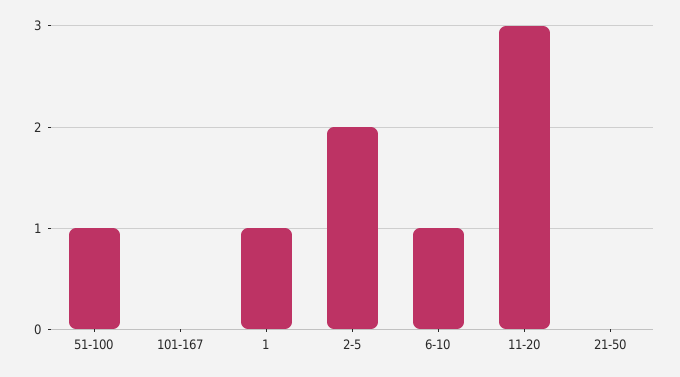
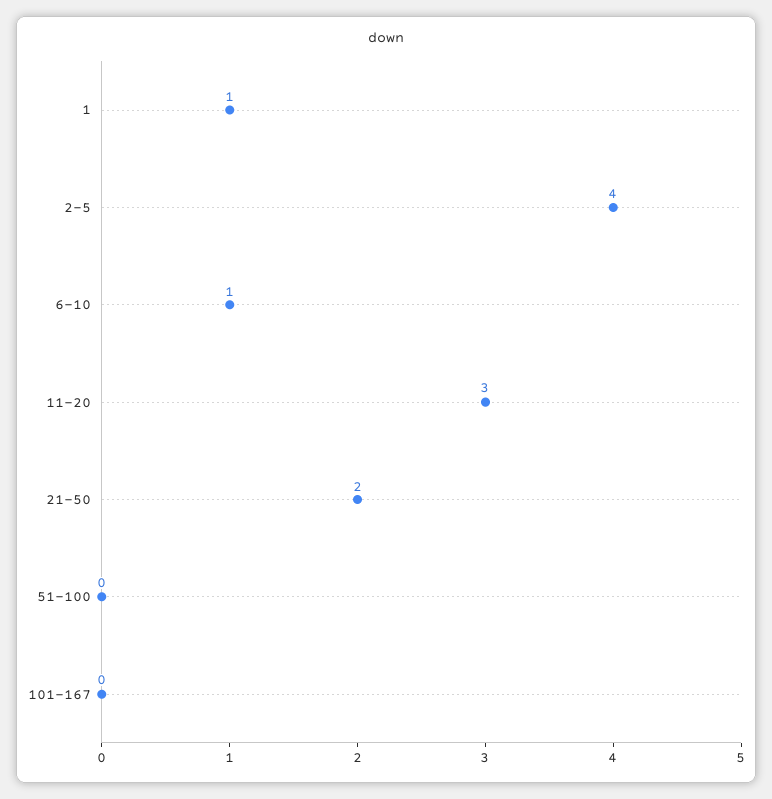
51-100: 1 -> 0
2-5: 2 -> 4
21-50: 0 -> 2

